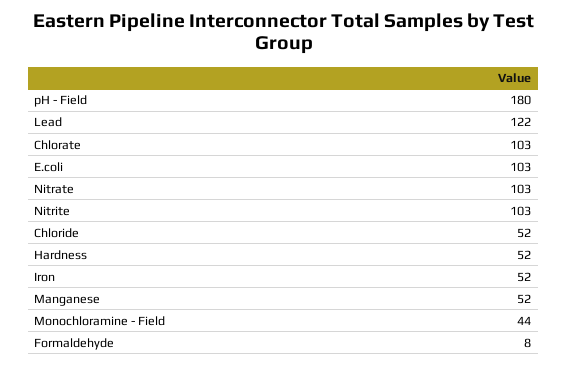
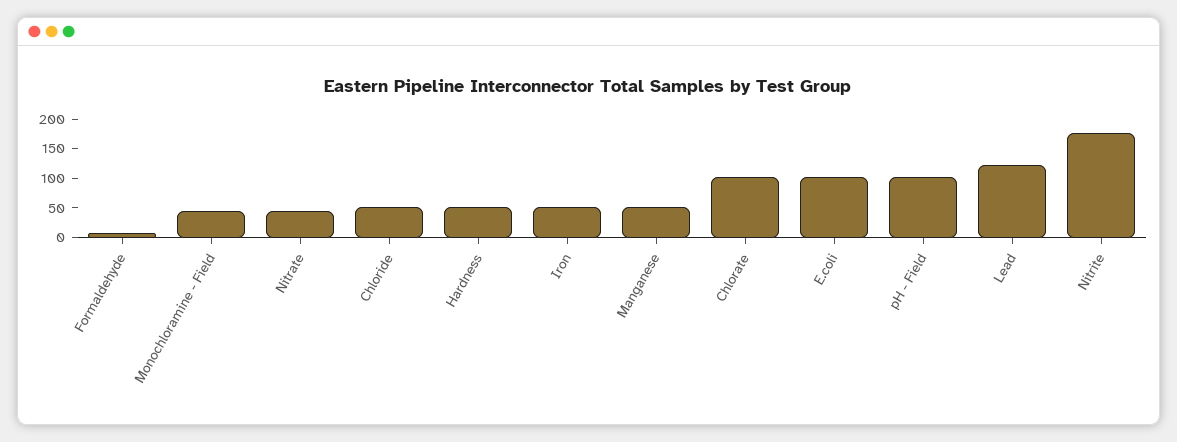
pH - Field: 180 -> 100
Nitrate: 103 -> 50
Nitrite: 103 -> 175

